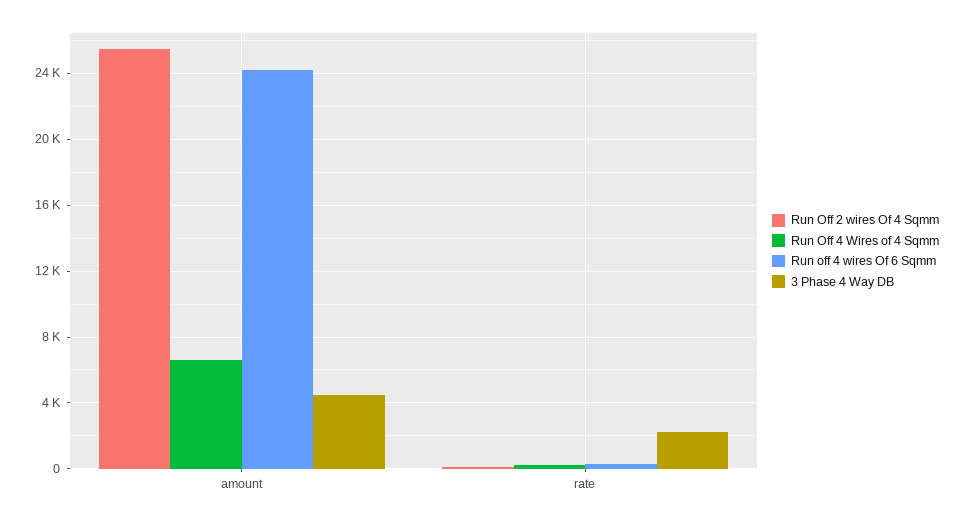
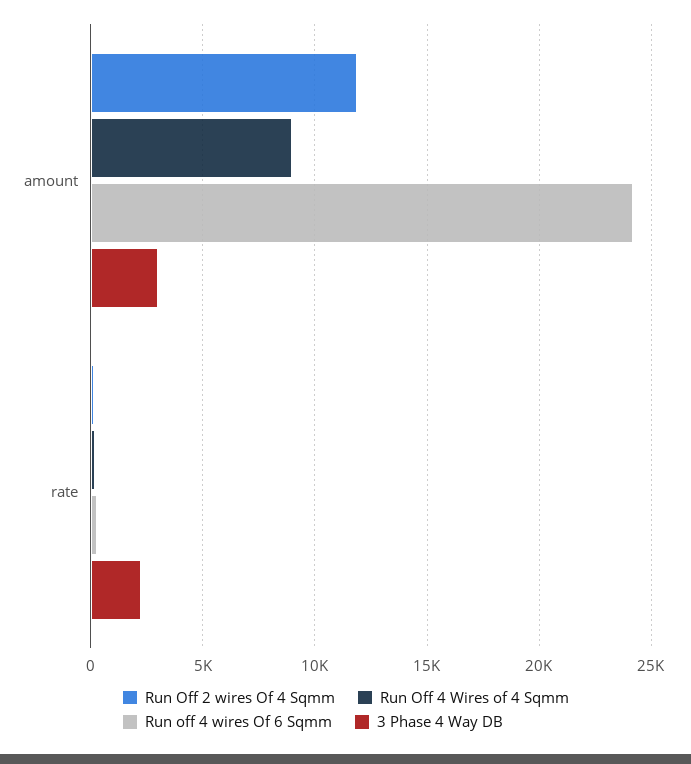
Run Off 2 wires Of 4 Sqmm, amount: 25500 -> 12000
Run Off 4 Wires of 4 Sqmm, amount: 6500 -> 9000
3 Phase 4 Way DB, amount: 4500 -> 3000

